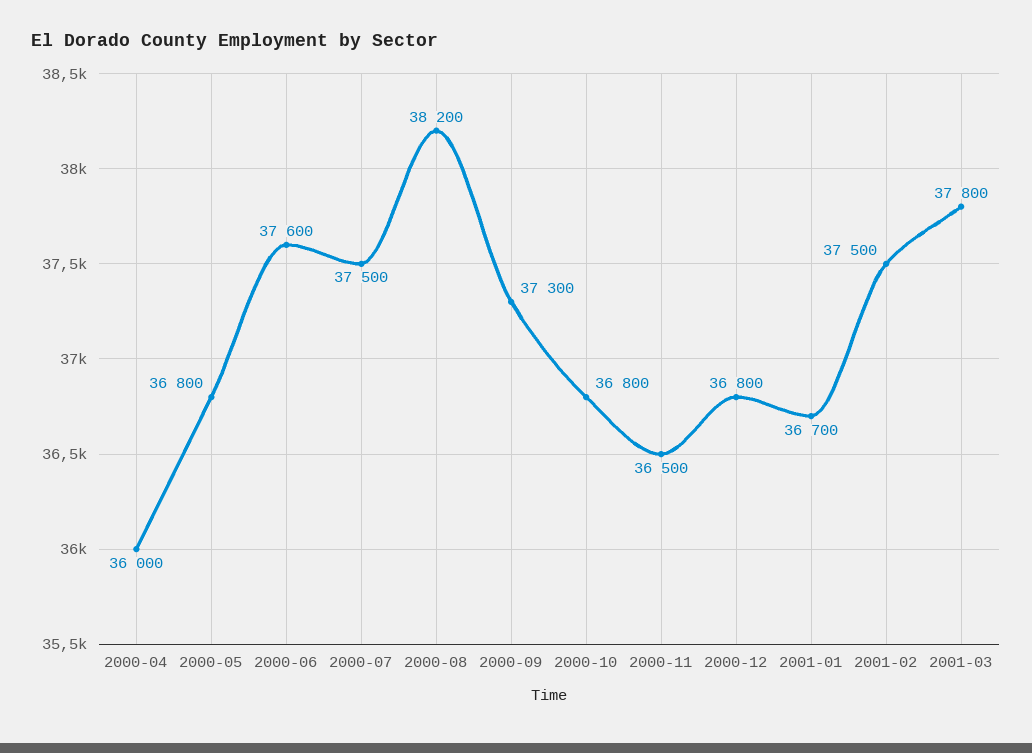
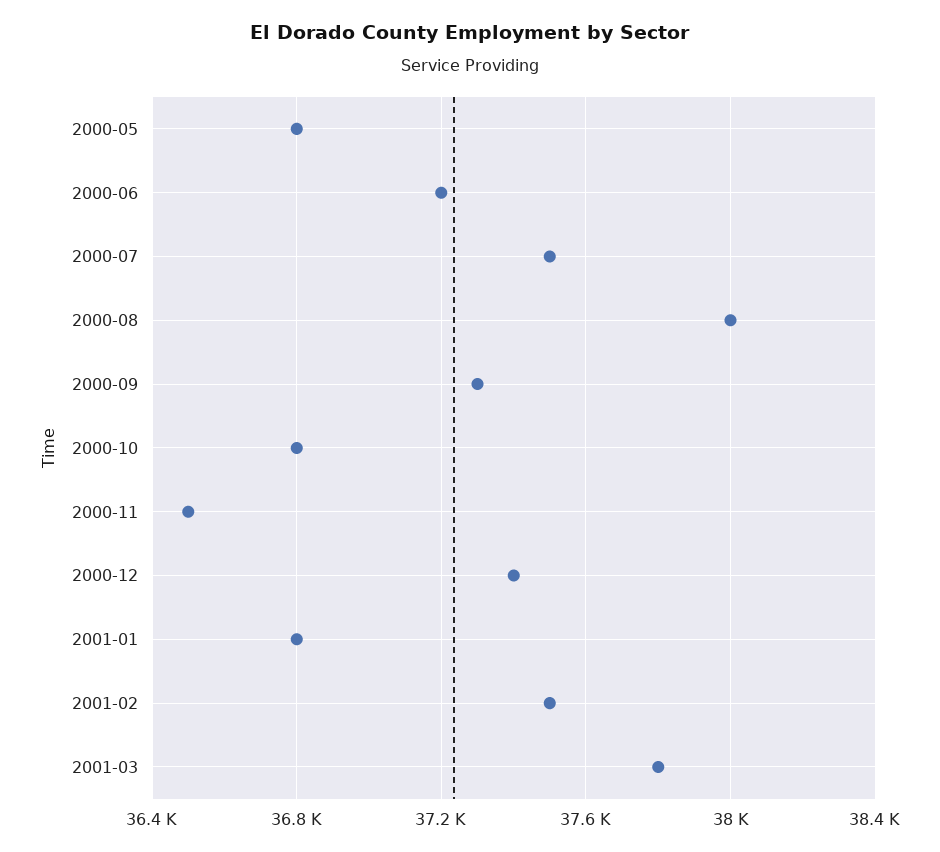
2000-04: 36000 -> none
2000-06: 37600 -> 37200
2000-08: 38200 -> 38000
2000-12: 36800 -> 37400
2001-01: 36700 -> 36800

